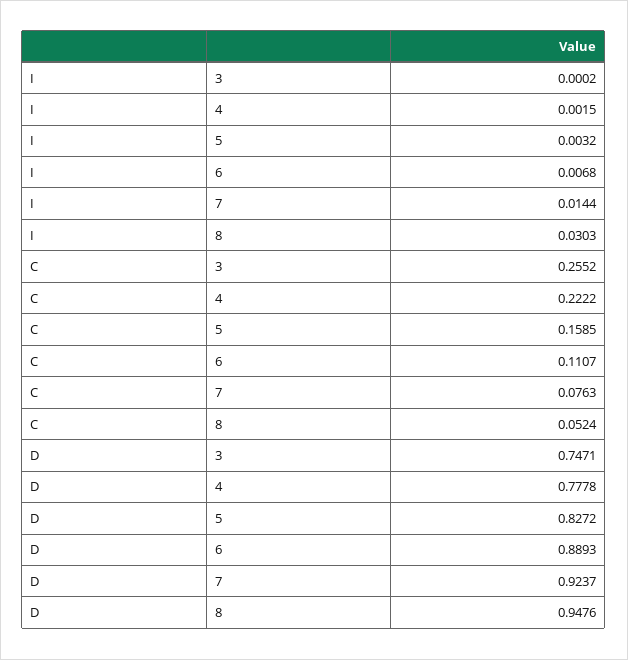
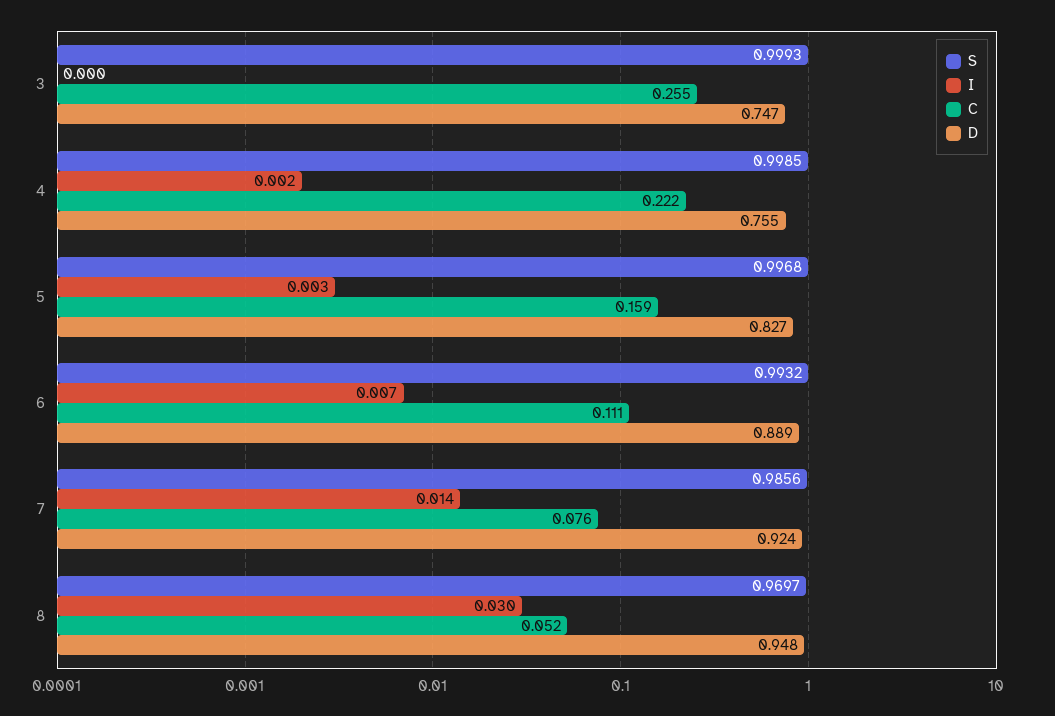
D, 4: 0.7778 -> 0.755
S, 3: none -> 0.9993
S, 4: none -> 0.9985
S, 5: none -> 0.9968
S, 6: none -> 0.9932
S, 7: none -> 0.9856
S, 8: none -> 0.9697

